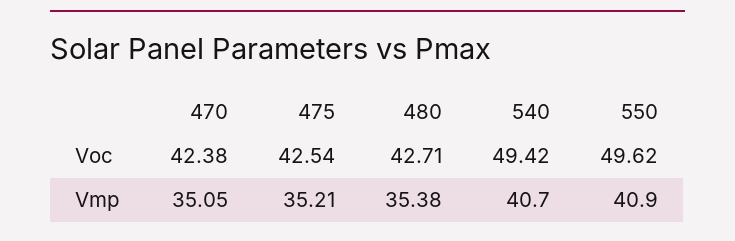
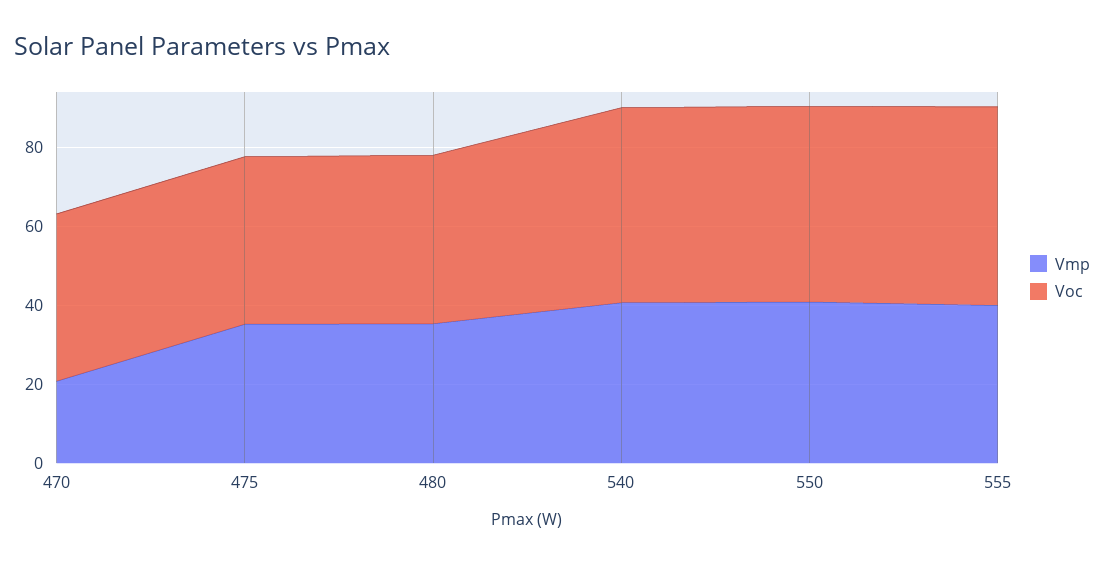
Vmp, 470: 35.05 -> 20
Vmp, 555: none -> 40
Voc, 555: none -> 50

